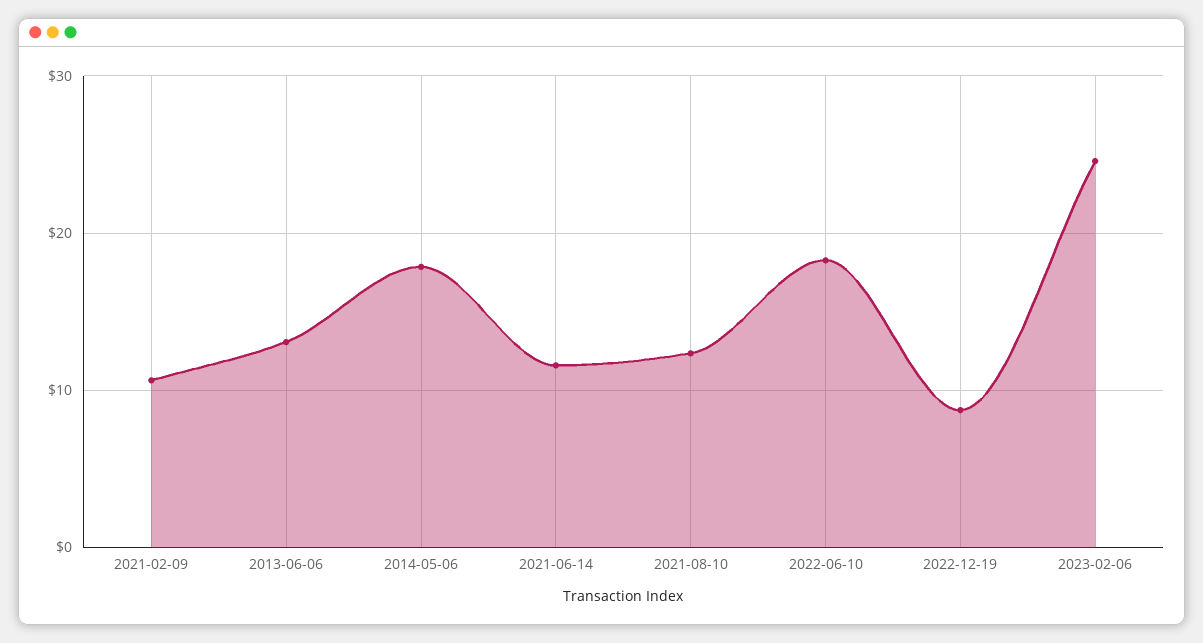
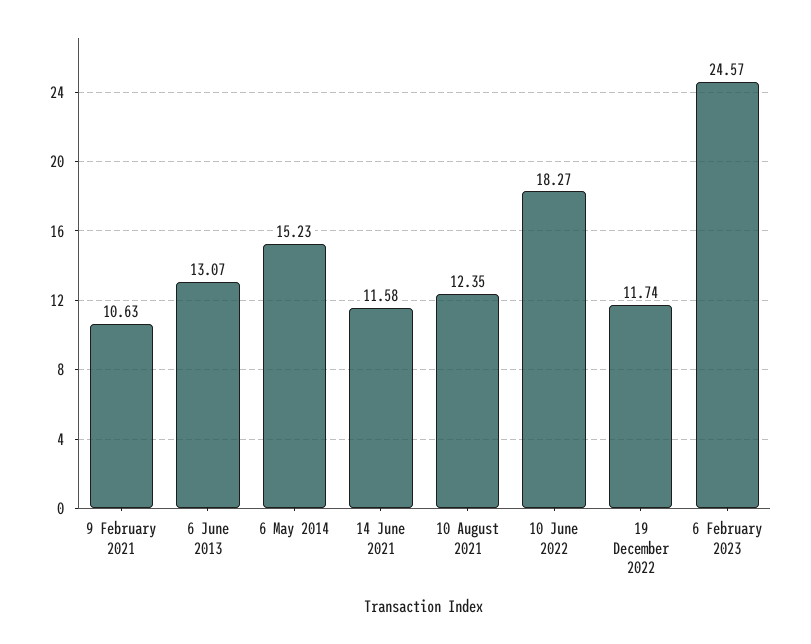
2014-05-06: 18 -> 15.23
2022-12-19: 9 -> 11.74

